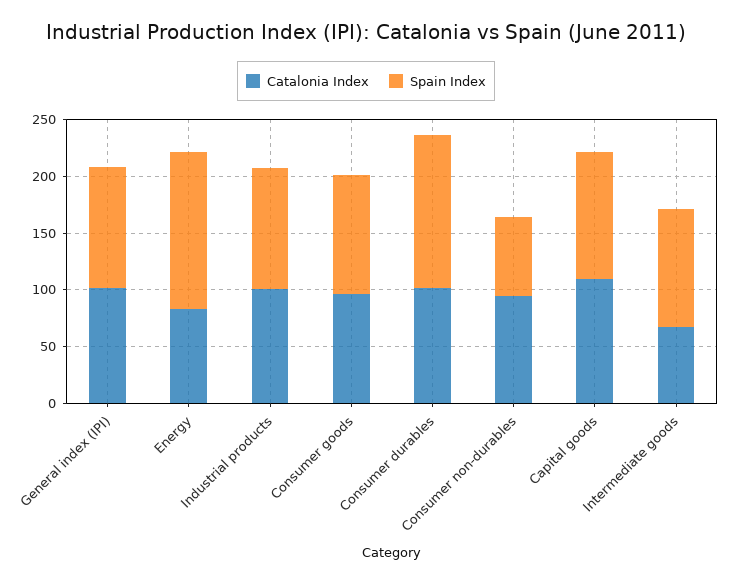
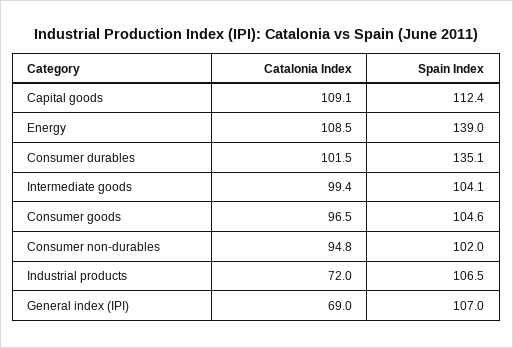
Catalonia Index, General index (IPI): 100 -> 69
Catalonia Index, Energy: 80 -> 108.5
Catalonia Index, Industrial products: 100 -> 72
Spain Index, Consumer non-durables: 70 -> 102
Catalonia Index, Intermediate goods: 70 -> 99.4

